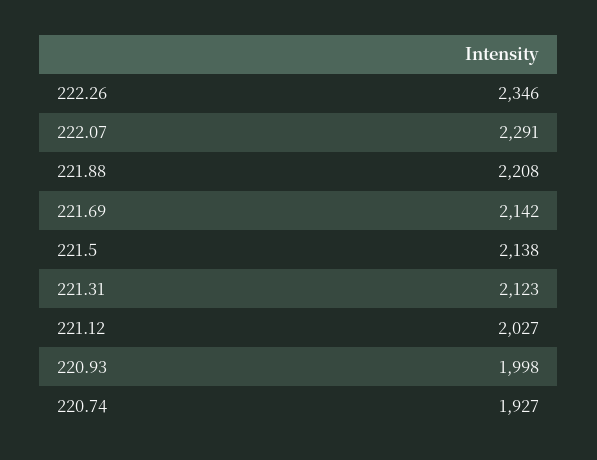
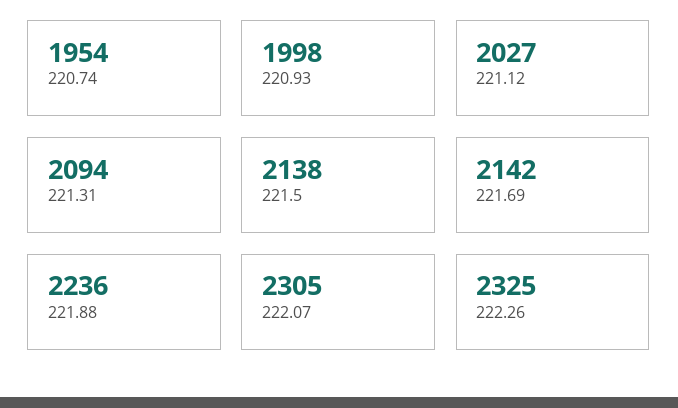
222.26: 2346 -> 2325
222.07: 2291 -> 2305
221.88: 2208 -> 2236
221.31: 2123 -> 2094
220.74: 1927 -> 1954

